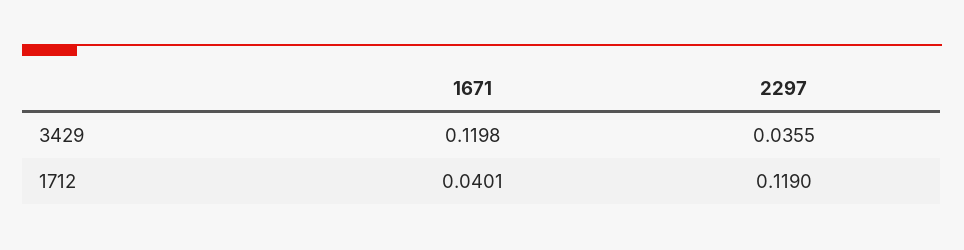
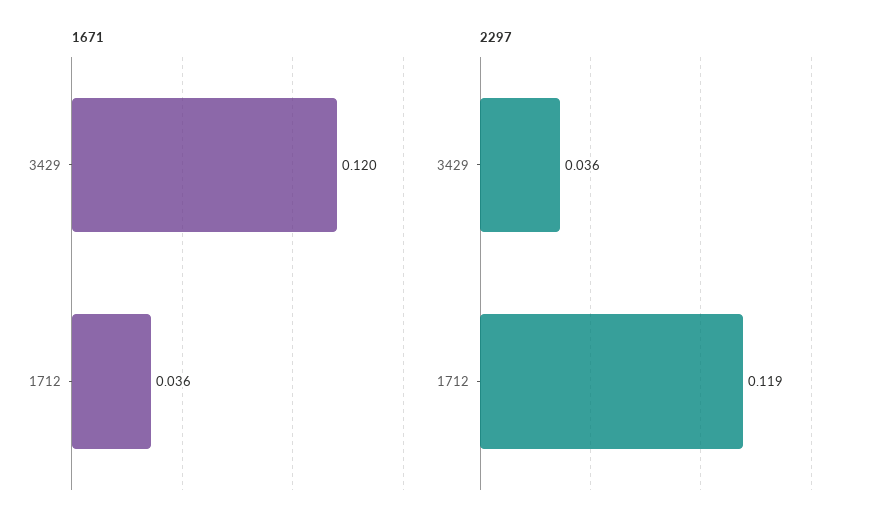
1671, 1712: 0.0401 -> 0.036

